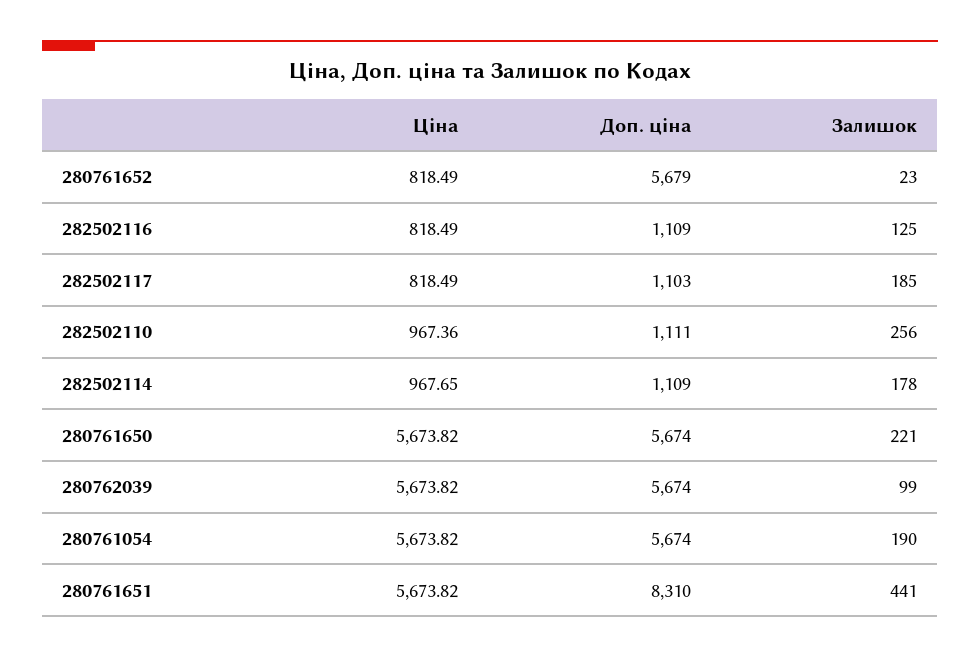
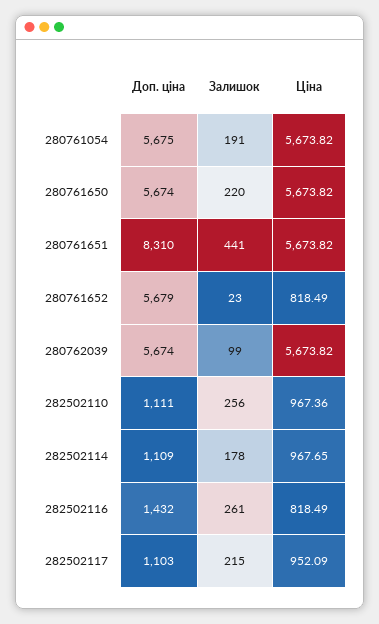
Доп. ціна, 282502116: 1109 -> 1432
Залишок, 282502116: 125 -> 261
Ціна, 282502117: 818.49 -> 952.09
Залишок, 282502117: 185 -> 215
Залишок, 280761650: 221 -> 220
Доп. ціна, 280761054: 5674 -> 5675
Залишок, 280761054: 190 -> 191

